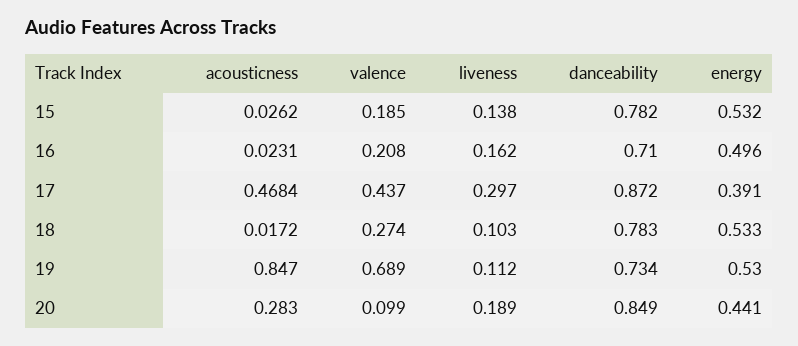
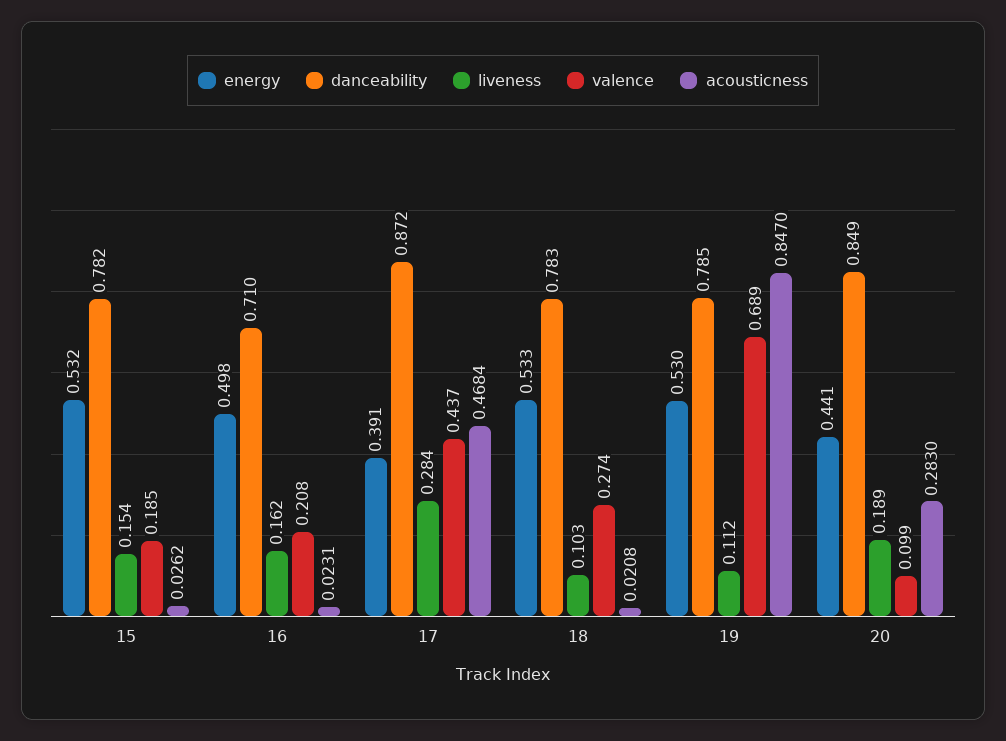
liveness, 15: 0.138 -> 0.154
energy, 16: 0.496 -> 0.498
liveness, 17: 0.297 -> 0.284
acousticness, 18: 0.0172 -> 0.0208
danceability, 19: 0.734 -> 0.785

